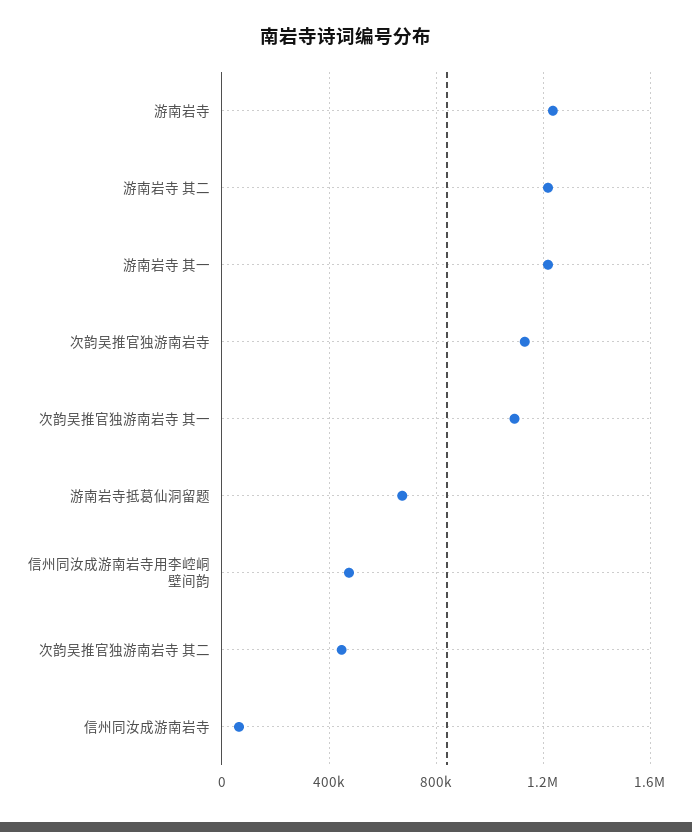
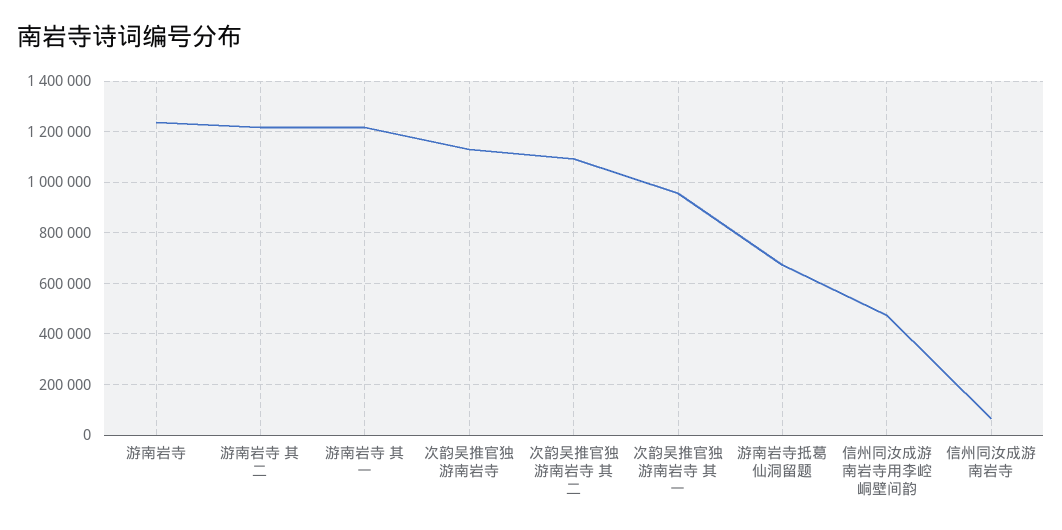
次韵吴推官独游南岩寺 其一: 1100000 -> 950000
次韵吴推官独游南岩寺 其二: 450000 -> 1100000

